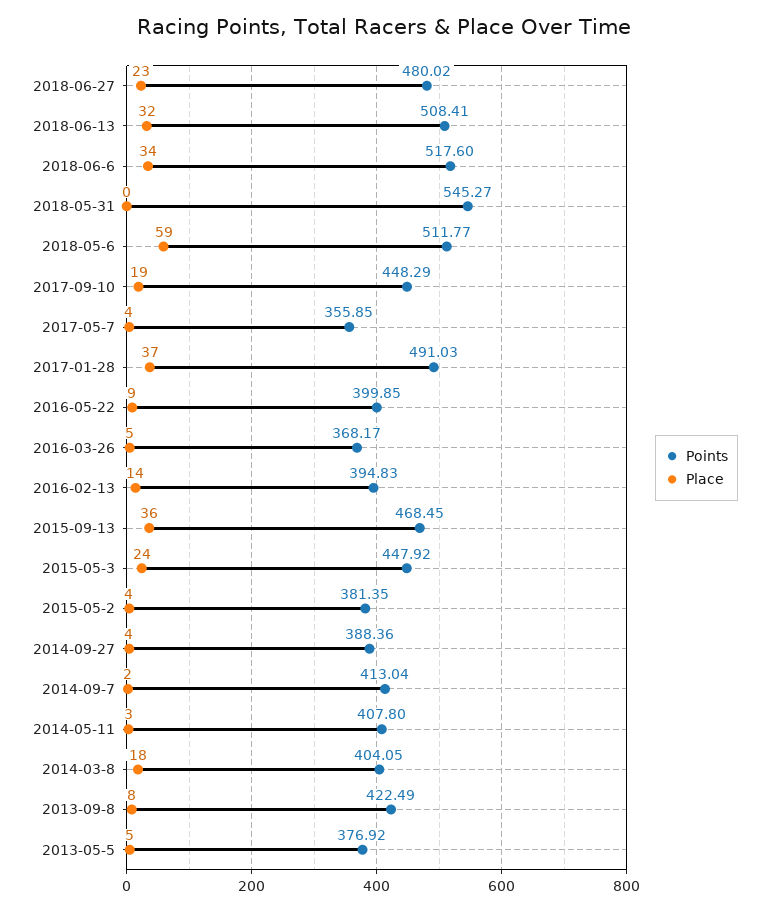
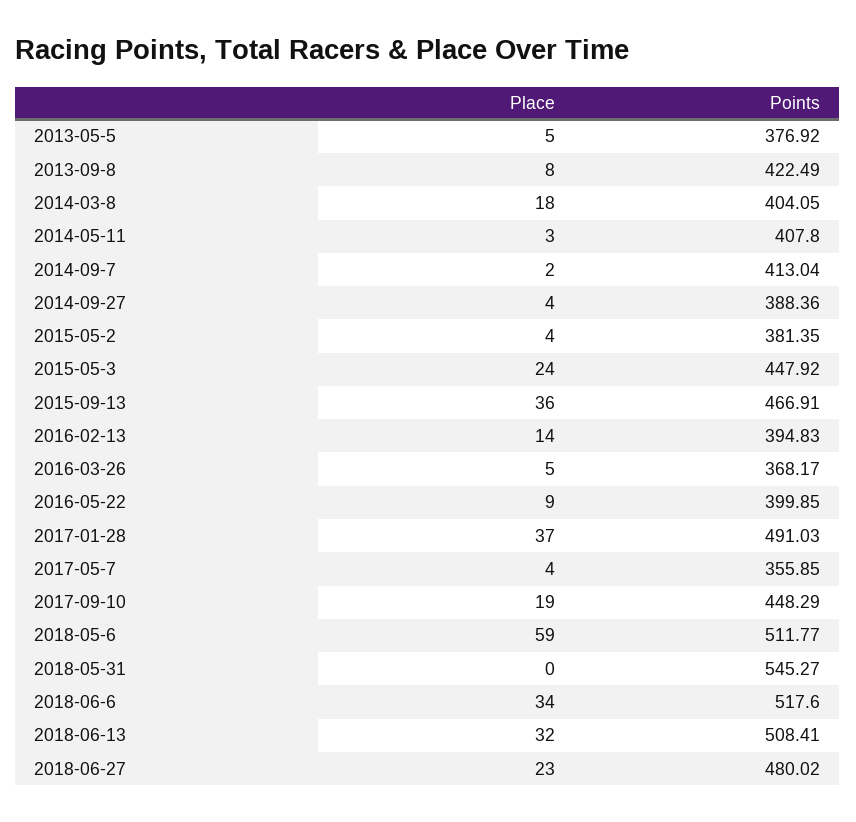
Points, 2015-09-13: 468.45 -> 466.91

